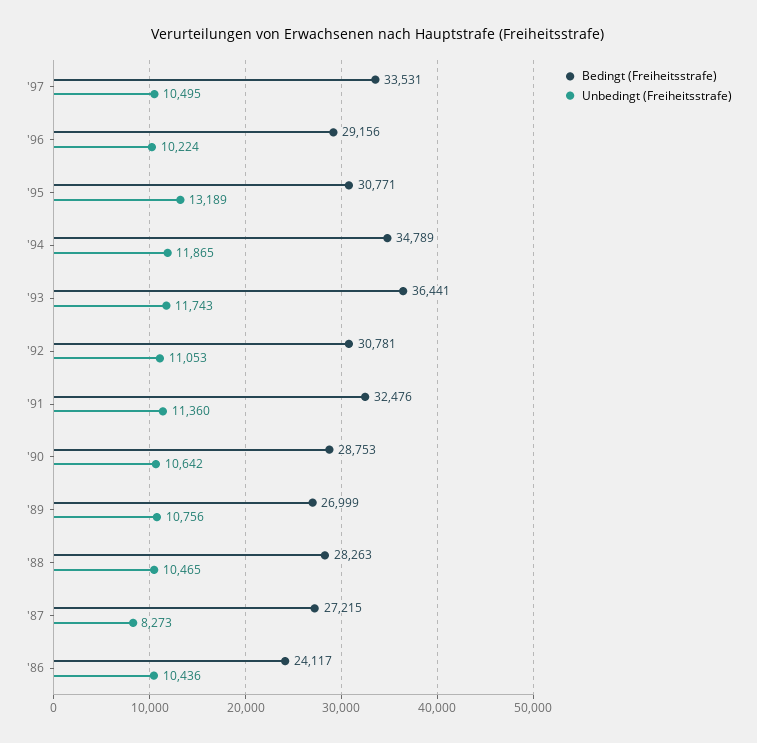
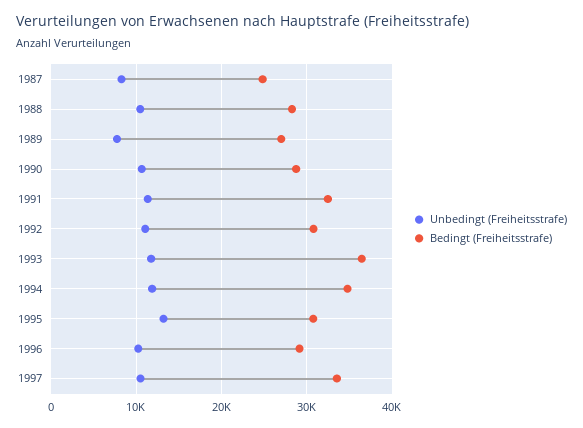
Unbedingt (Freiheitsstrafe), '89: 10756 -> 8000
Bedingt (Freiheitsstrafe), '87: 27215 -> 25000
Bedingt (Freiheitsstrafe), '86: 24117 -> none
Unbedingt (Freiheitsstrafe), '86: 10436 -> none

